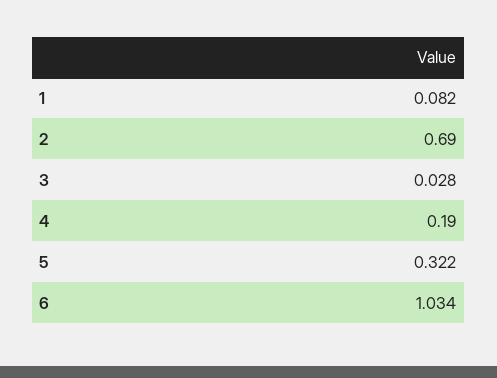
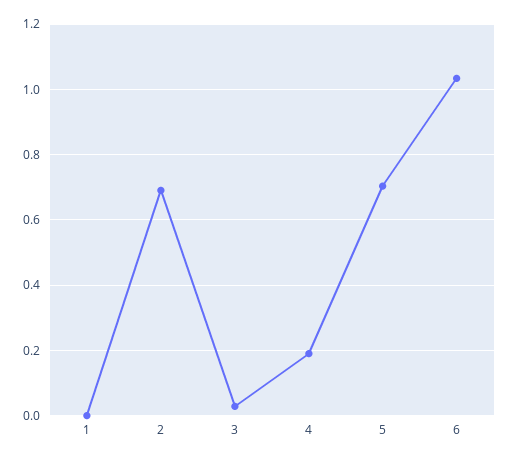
1: 0.082 -> 0
5: 0.322 -> 0.7

